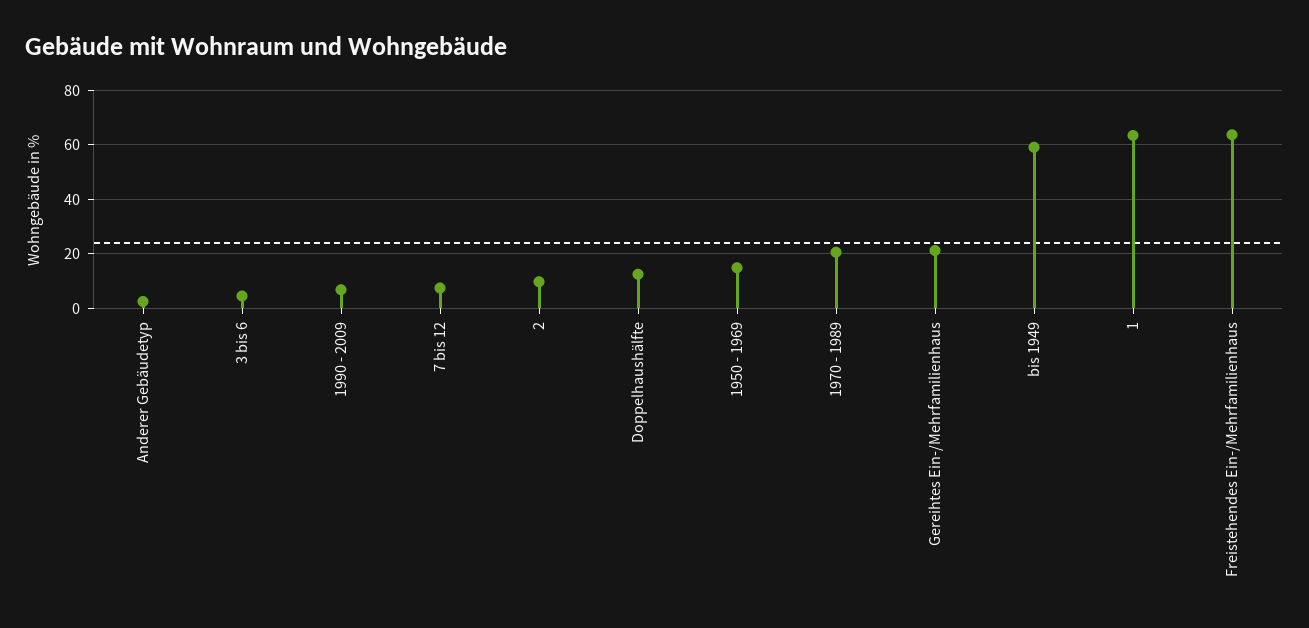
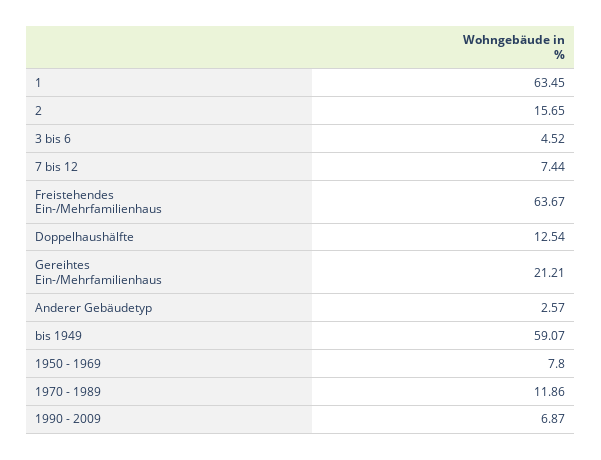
2: 10 -> 15.65
1950 - 1969: 15 -> 7.8
1970 - 1989: 20 -> 11.86

